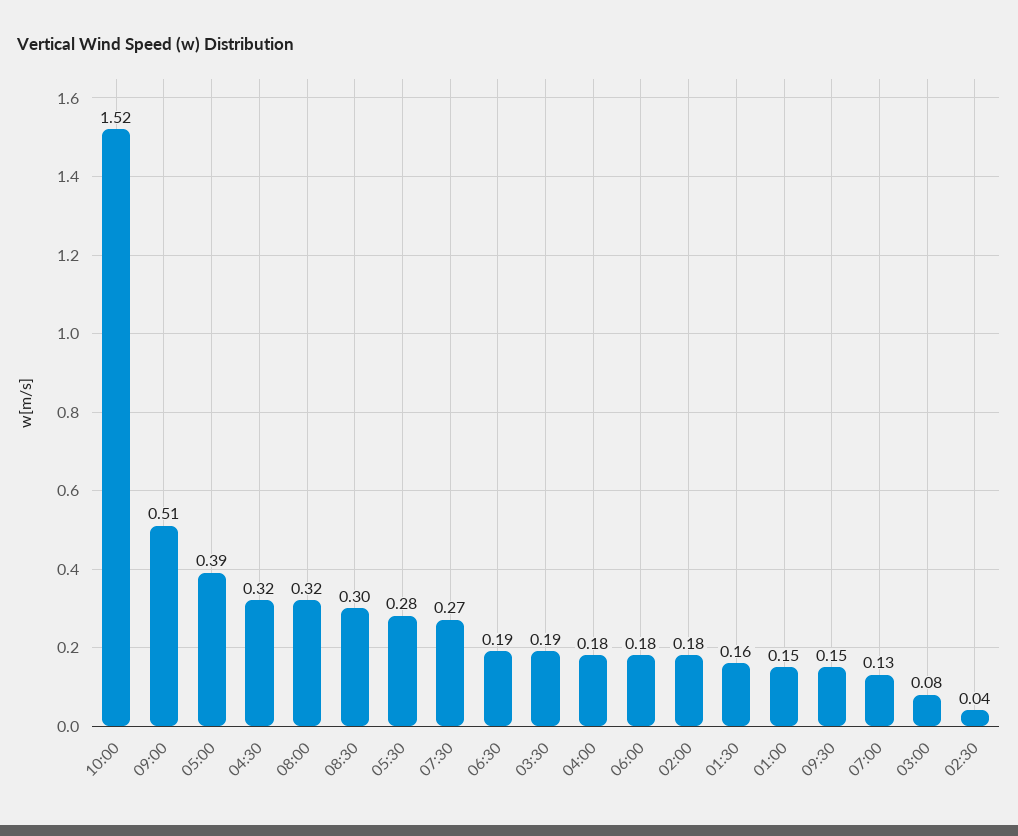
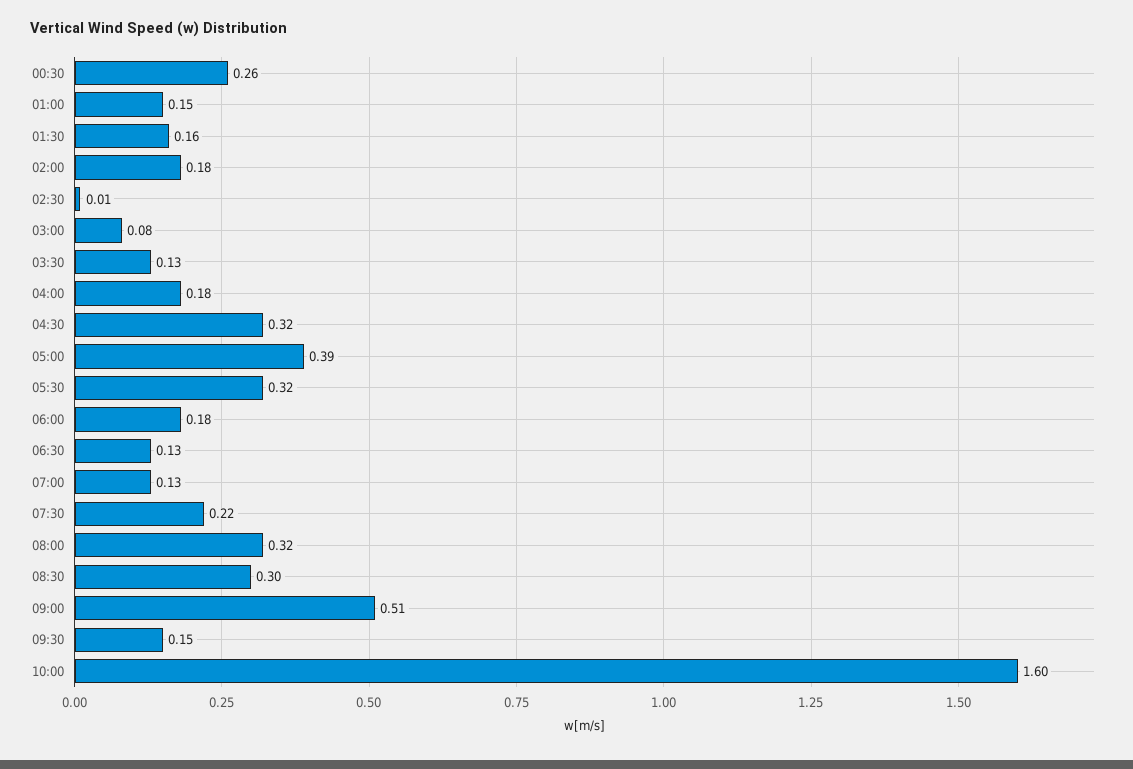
10:00: 1.52 -> 1.6
05:30: 0.28 -> 0.32
07:30: 0.27 -> 0.22
06:30: 0.19 -> 0.13
03:30: 0.19 -> 0.13
02:30: 0.04 -> 0.01
00:30: none -> 0.26

